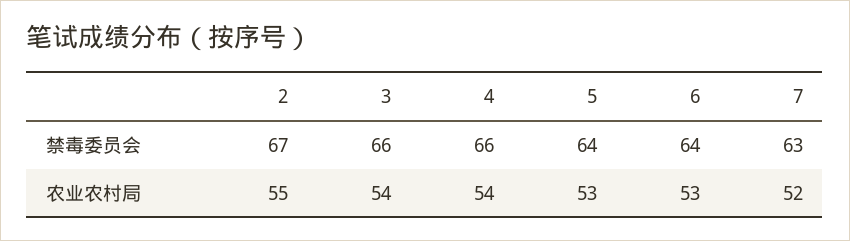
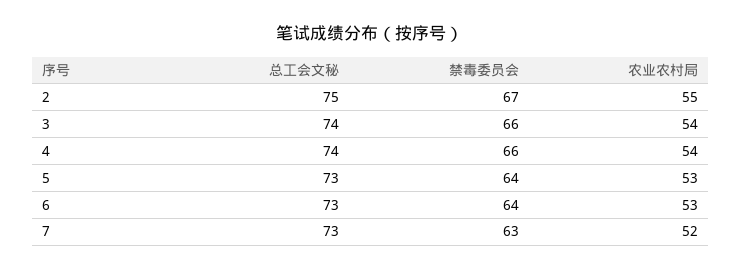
2, 总工会文秘: none -> 75
3, 总工会文秘: none -> 74
4, 总工会文秘: none -> 74
5, 总工会文秘: none -> 73
6, 总工会文秘: none -> 73
7, 总工会文秘: none -> 73

